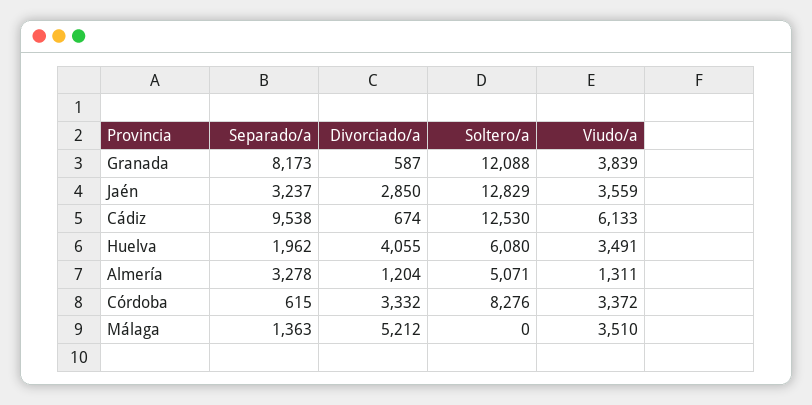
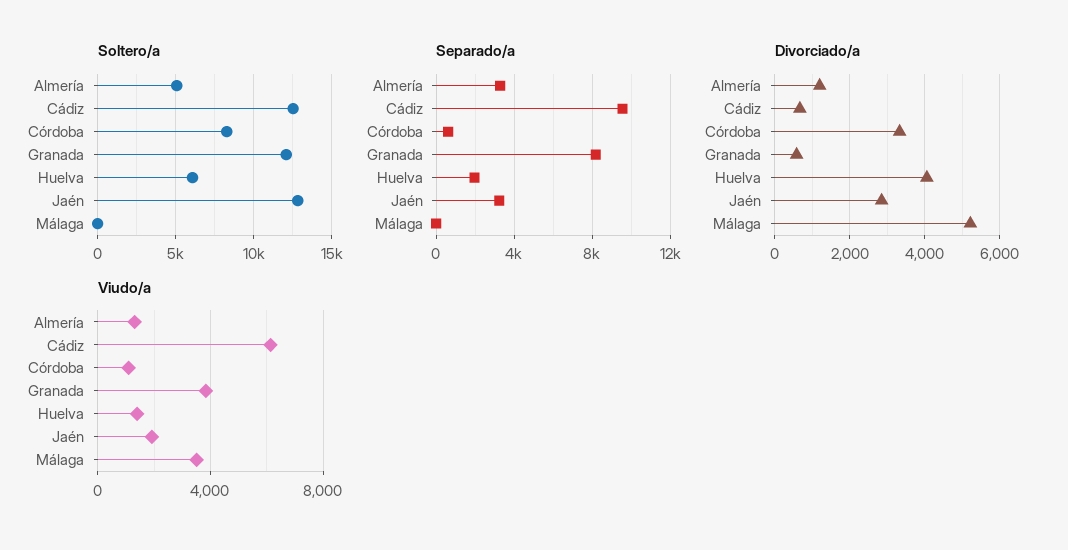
Viudo/a, Jaén: 3559 -> 2000
Viudo/a, Huelva: 3491 -> 1500
Viudo/a, Córdoba: 3372 -> 1000
Separado/a, Málaga: 1363 -> 0

